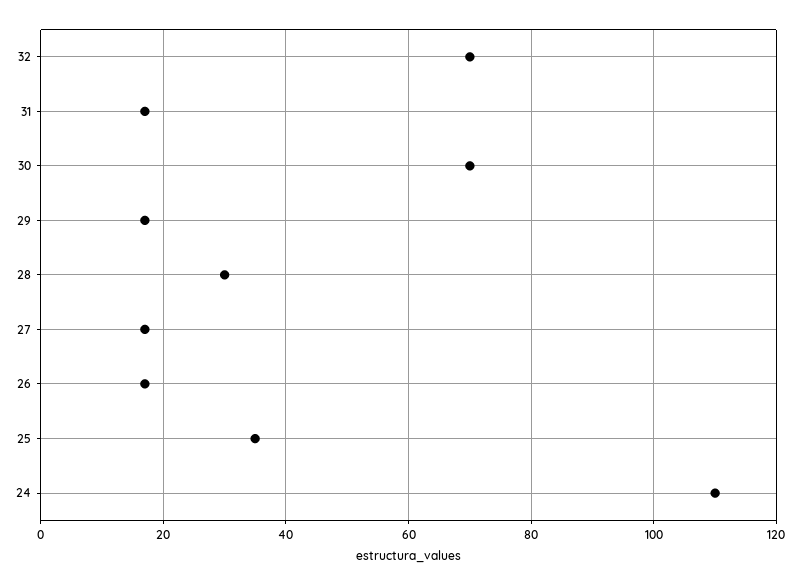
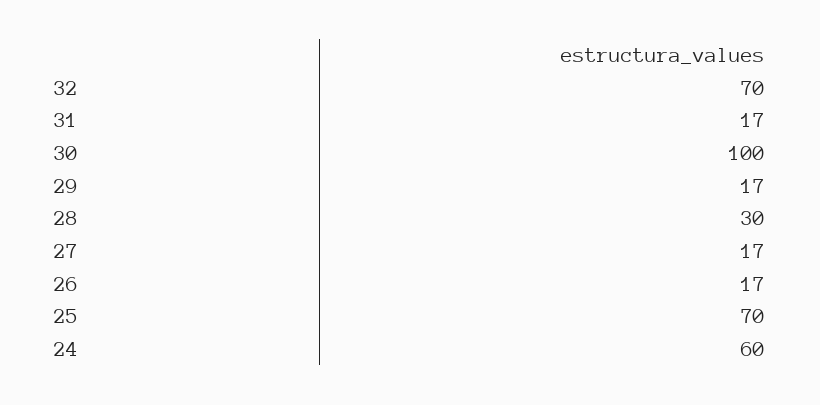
30: 70 -> 100
25: 35 -> 70
24: 110 -> 60

